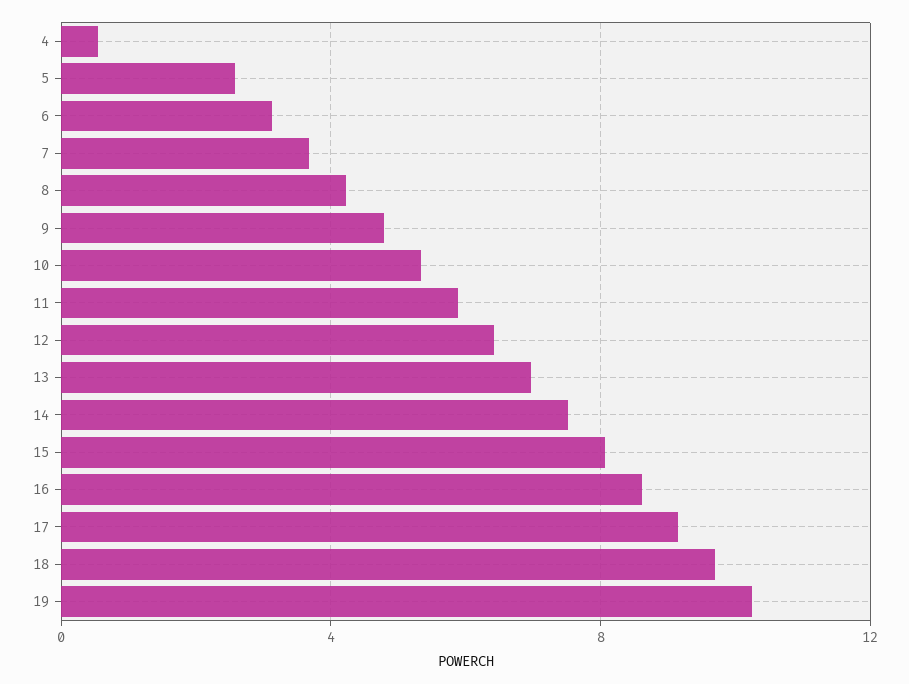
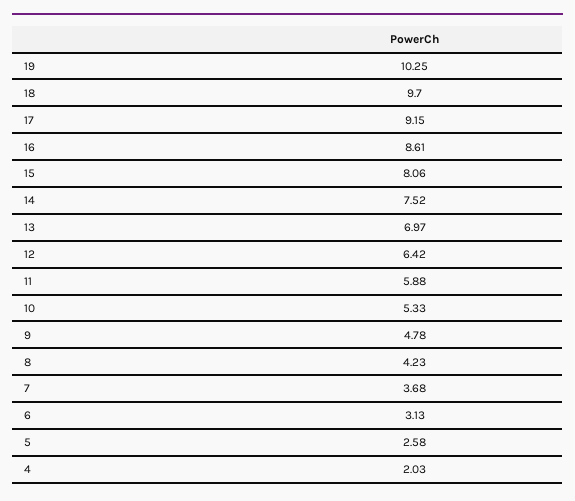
4: 0.5 -> 2.03

